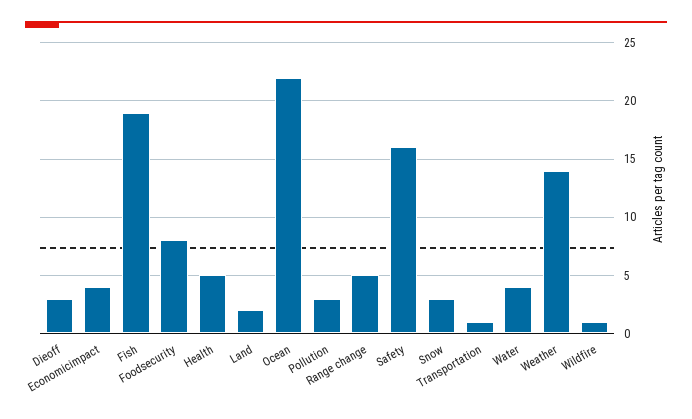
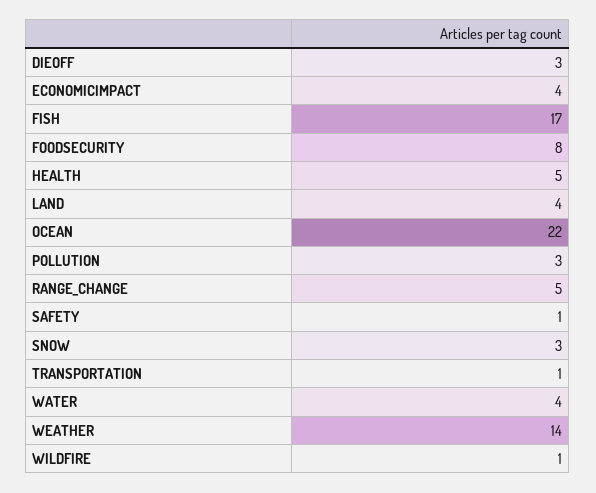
Fish: 19 -> 17
Land: 2 -> 4
Safety: 16 -> 1

